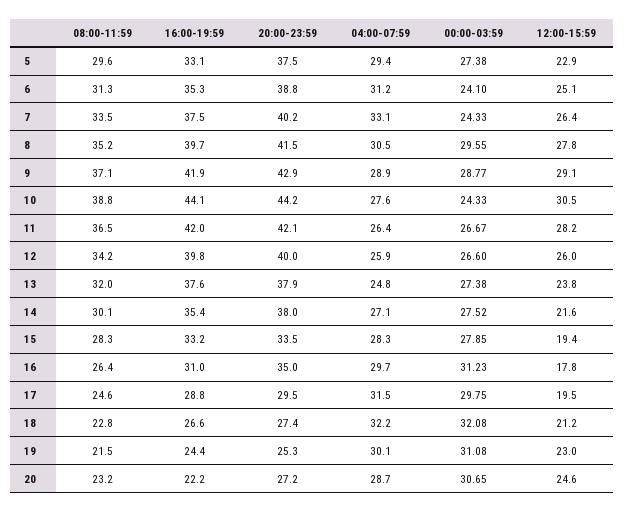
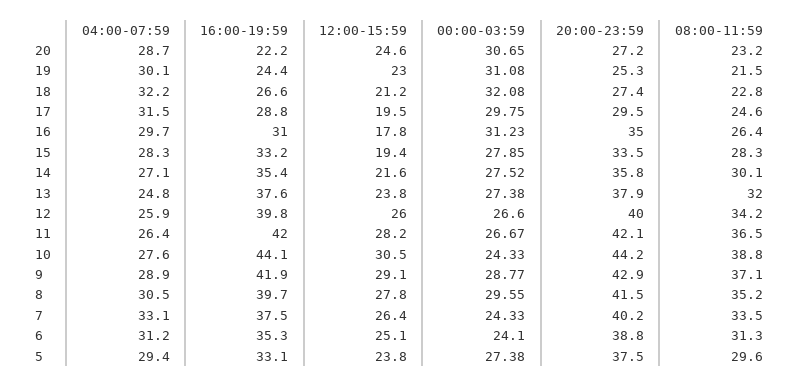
12:00-15:59, 5: 22.9 -> 23.8
20:00-23:59, 14: 38 -> 35.8

